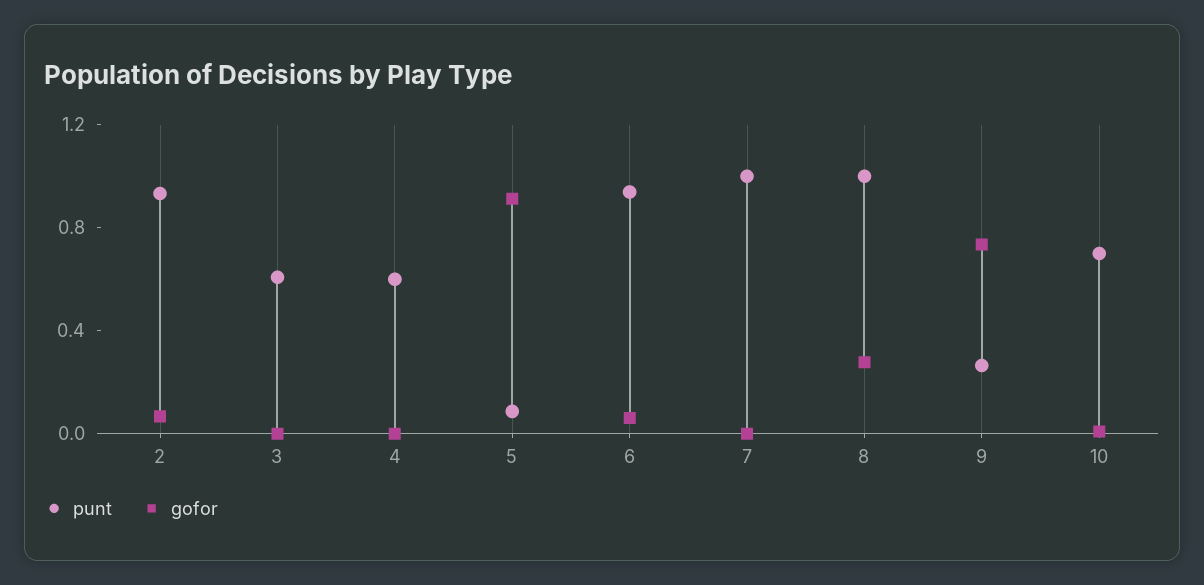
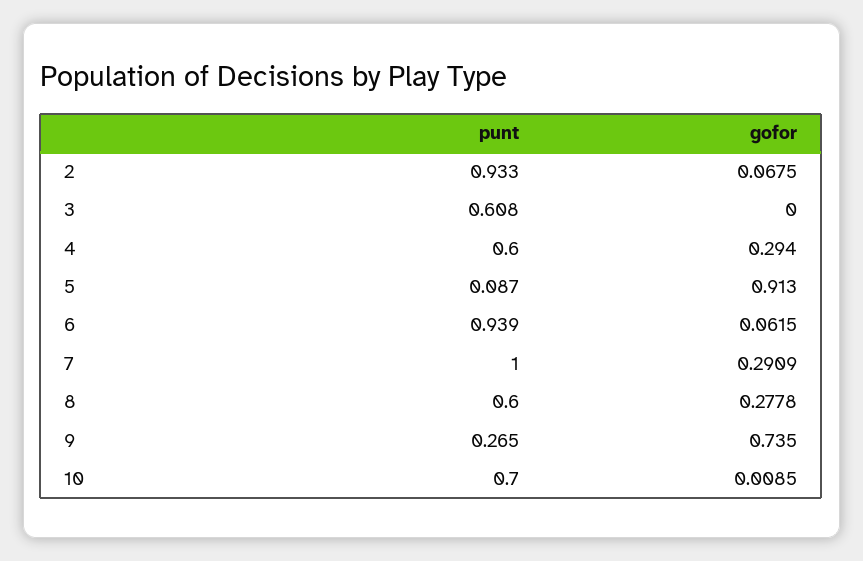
gofor, 4: 0 -> 0.294
gofor, 7: 0 -> 0.2909
punt, 8: 1 -> 0.6

